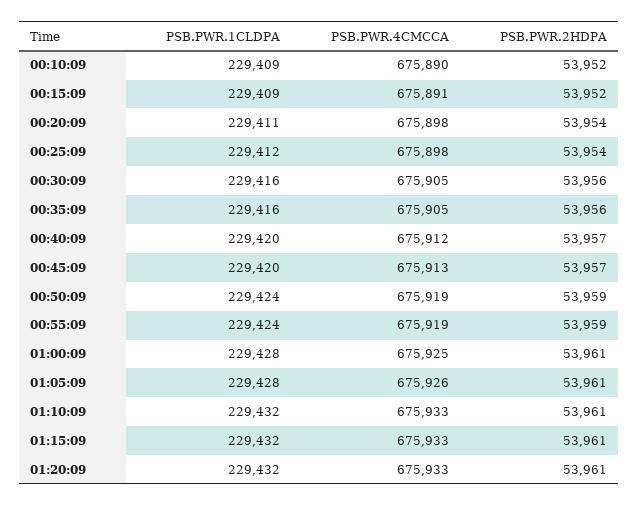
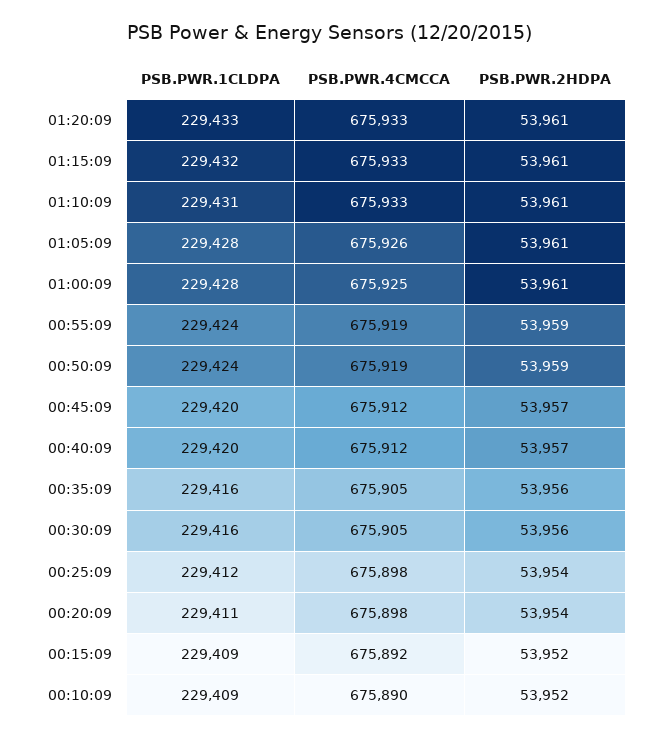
PSB.PWR.4CMCCA, 00:15:09: 675891 -> 675892
PSB.PWR.4CMCCA, 00:45:09: 675913 -> 675912
PSB.PWR.1CLDPA, 01:10:09: 229432 -> 229431
PSB.PWR.1CLDPA, 01:20:09: 229432 -> 229433

